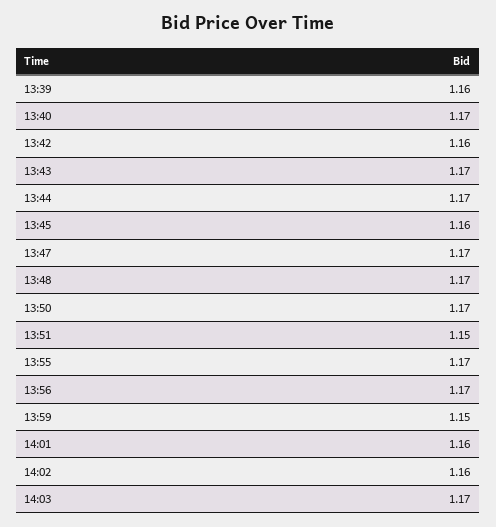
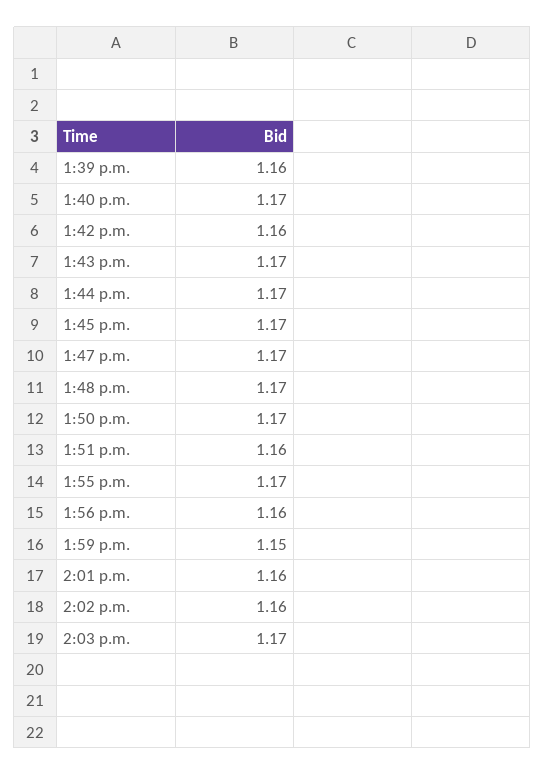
13:45: 1.16 -> 1.17
13:51: 1.15 -> 1.16
13:56: 1.17 -> 1.16

